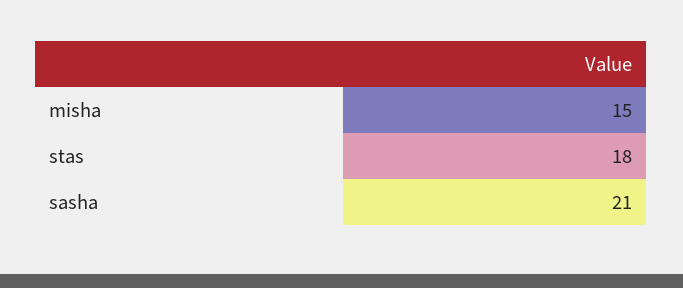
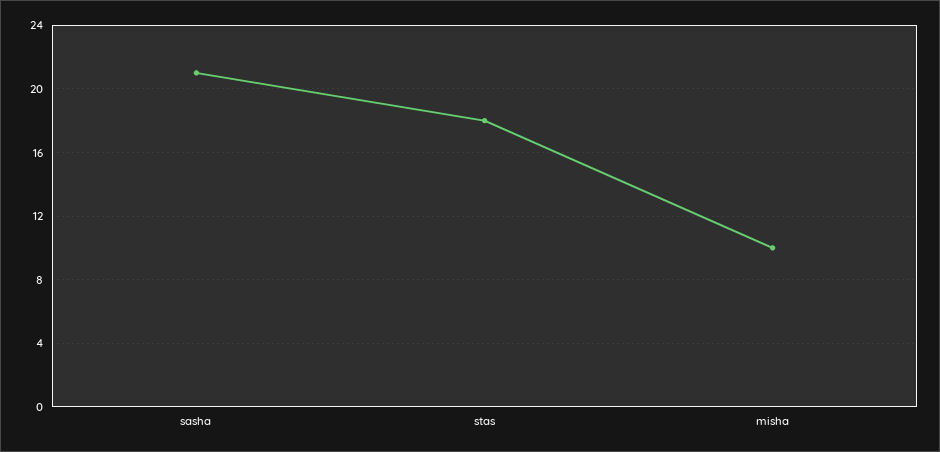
misha: 15 -> 10

